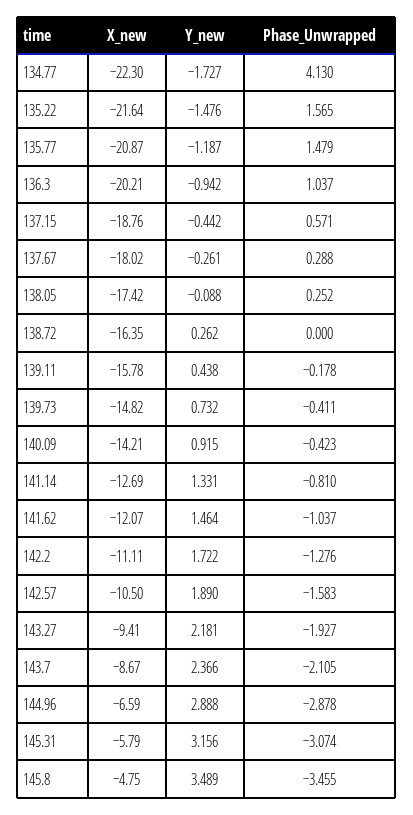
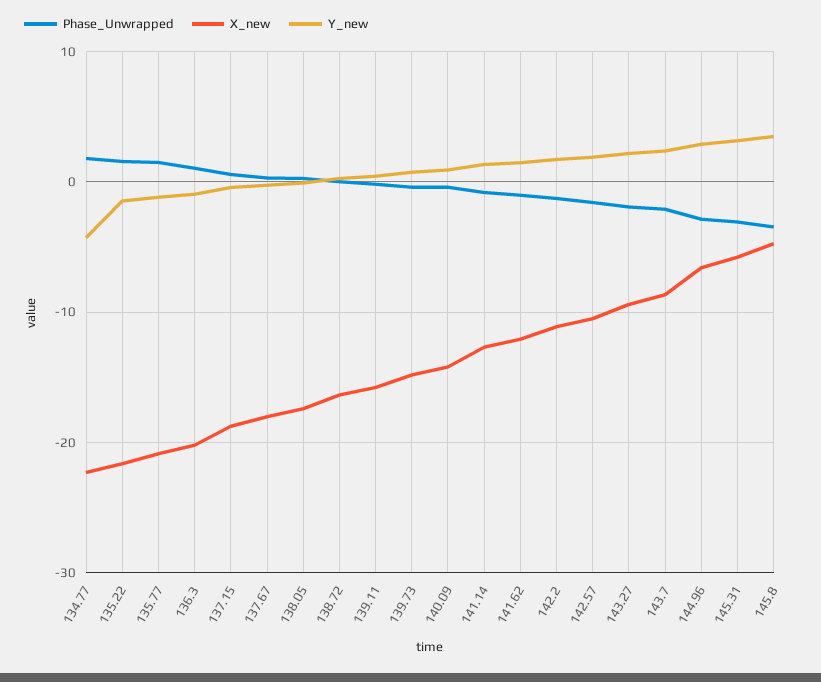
Y_new, 134.77: -1.727 -> -4
Phase_Unwrapped, 134.77: 4.13 -> 2

